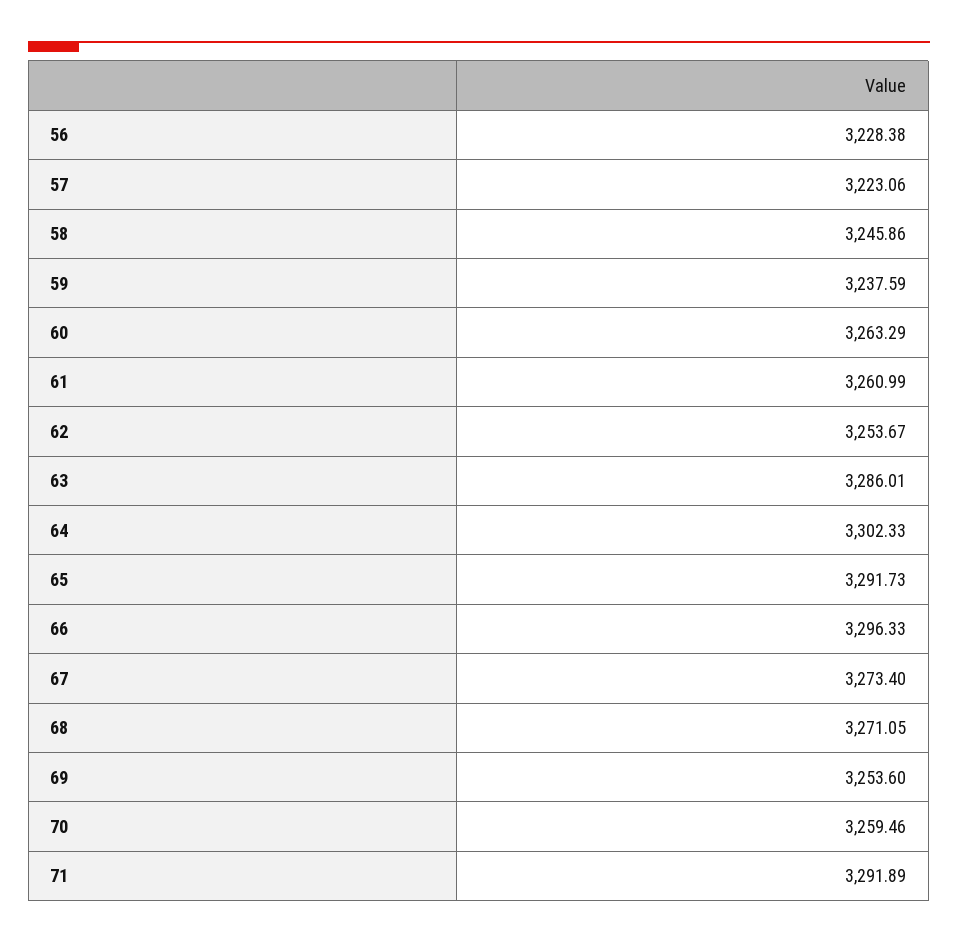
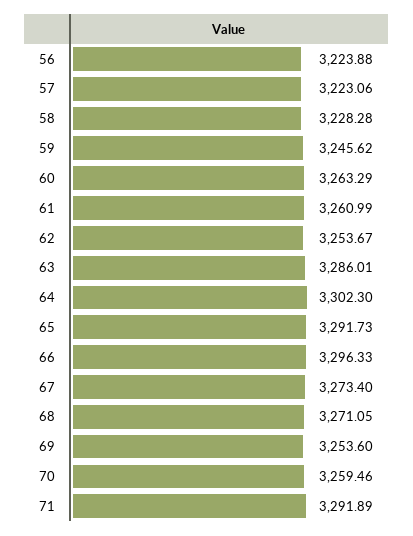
56: 3228.38 -> 3223.88
58: 3245.86 -> 3228.28
59: 3237.59 -> 3245.62
64: 3302.33 -> 3302.3

